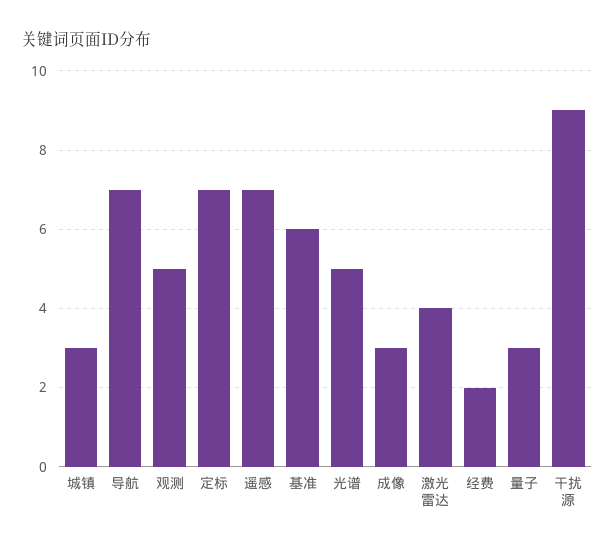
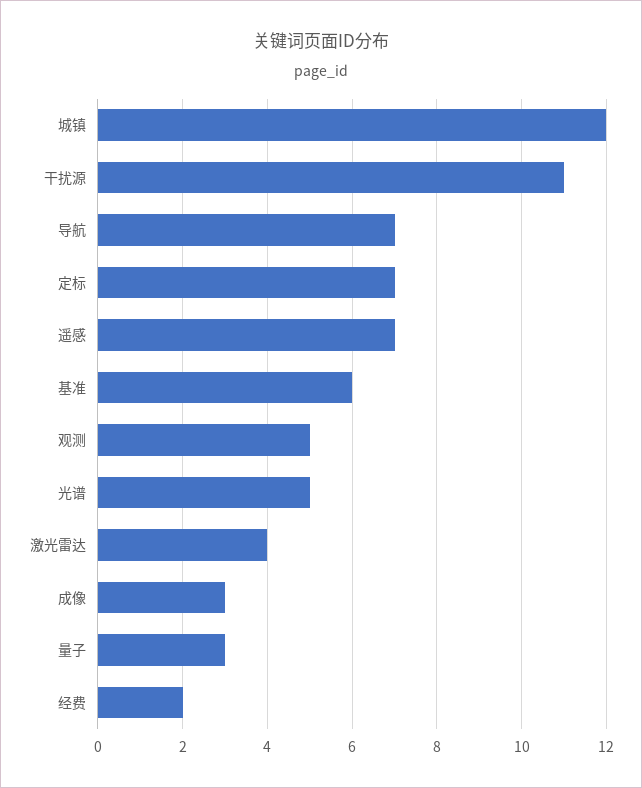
城镇: 3 -> 12
干扰源: 9 -> 11

